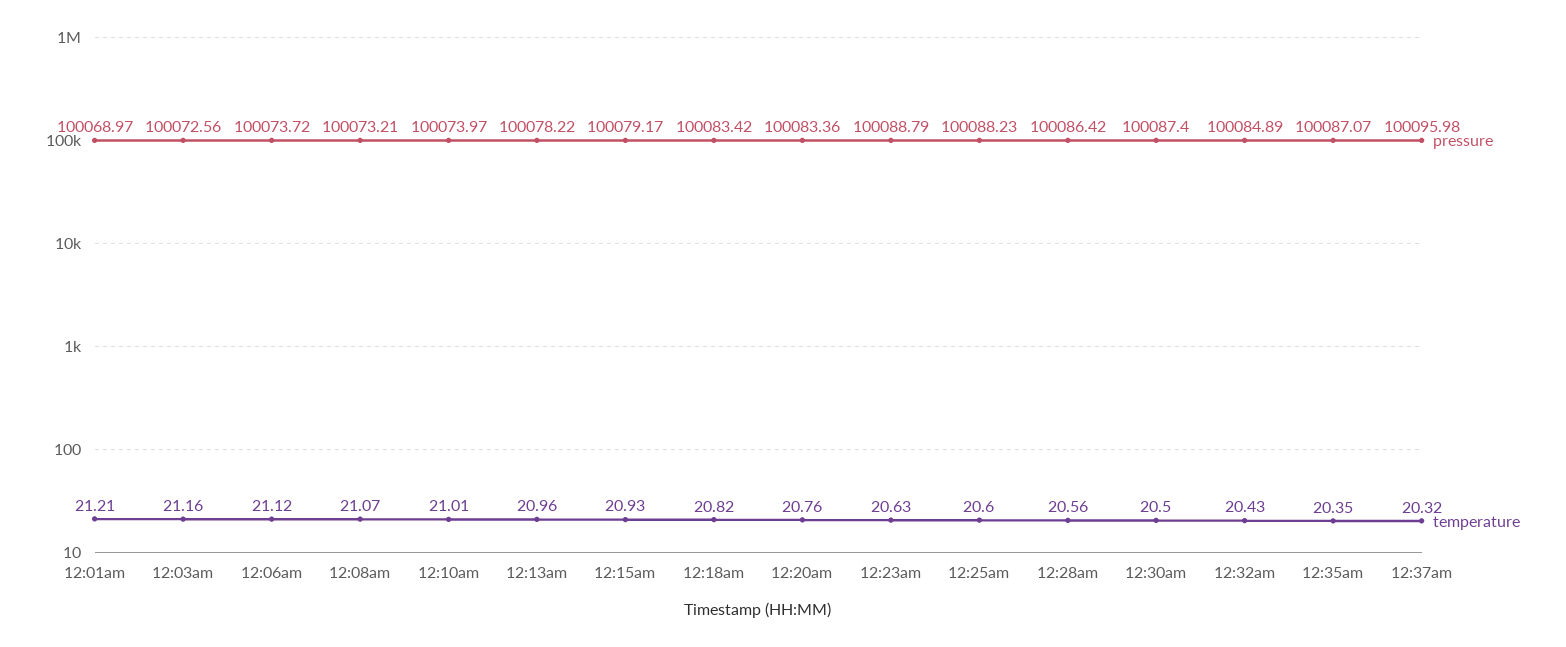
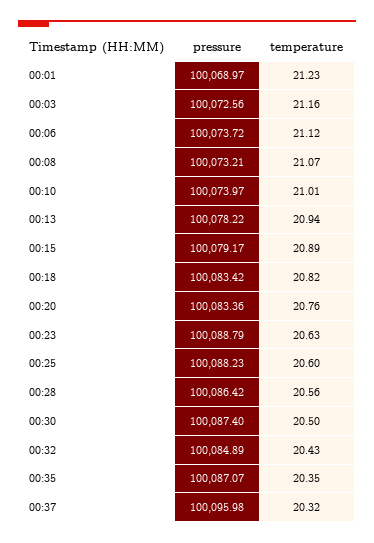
temperature, 12:01am: 21.21 -> 21.23
temperature, 12:13am: 20.96 -> 20.94
temperature, 12:15am: 20.93 -> 20.89

